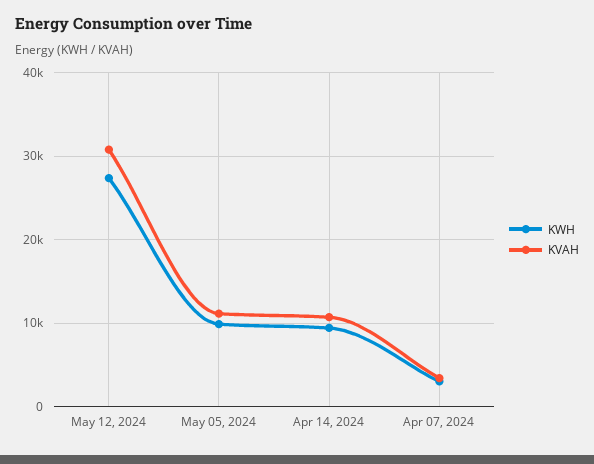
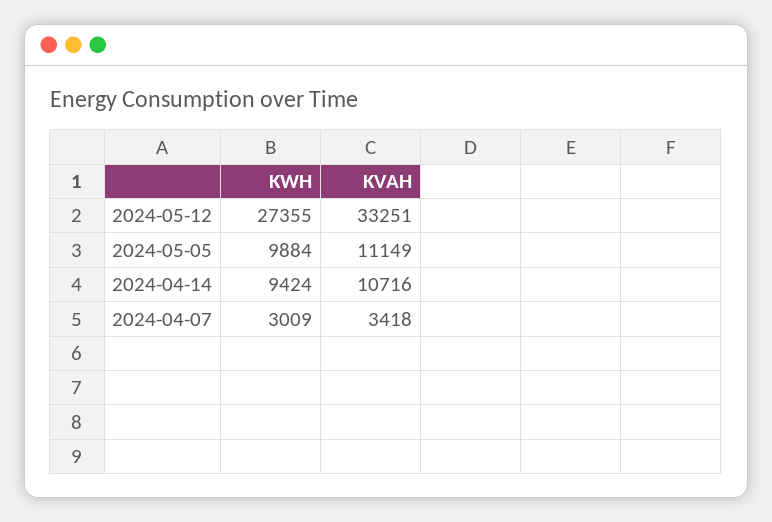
KVAH, May 12, 2024: 31000 -> 33251

